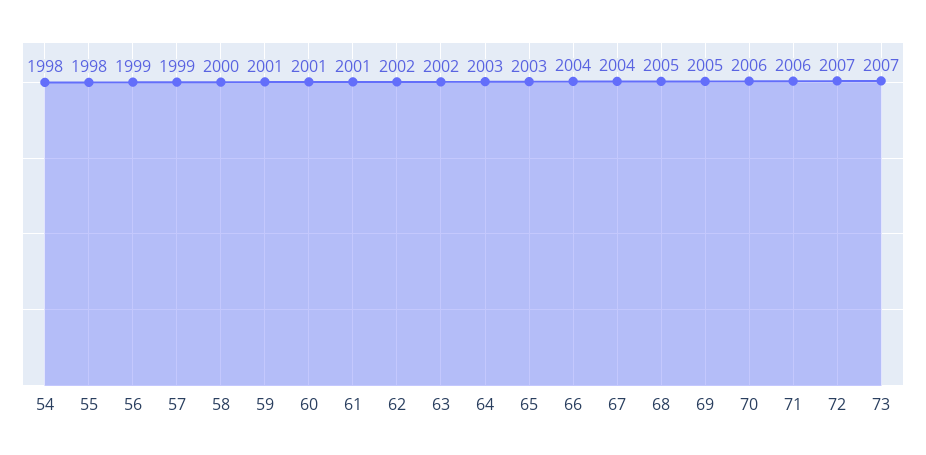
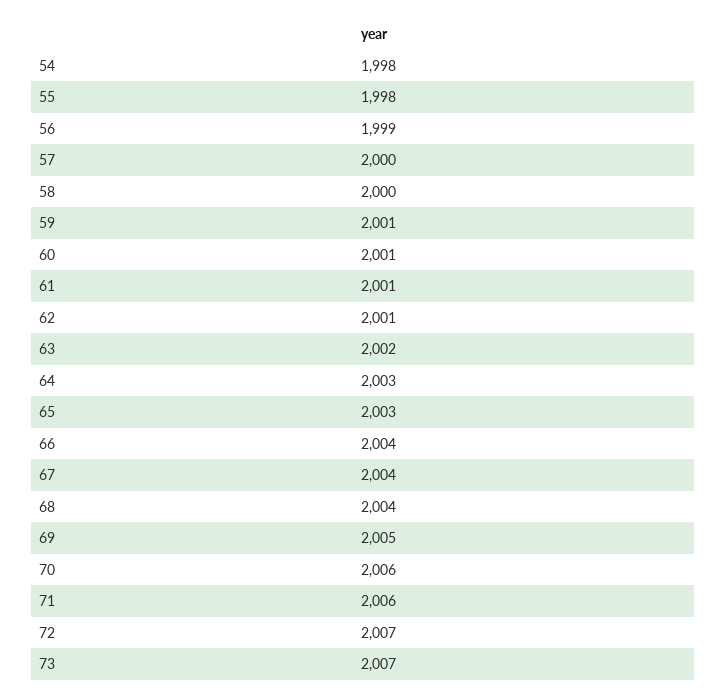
57: 1999 -> 2000
62: 2002 -> 2001
68: 2005 -> 2004

